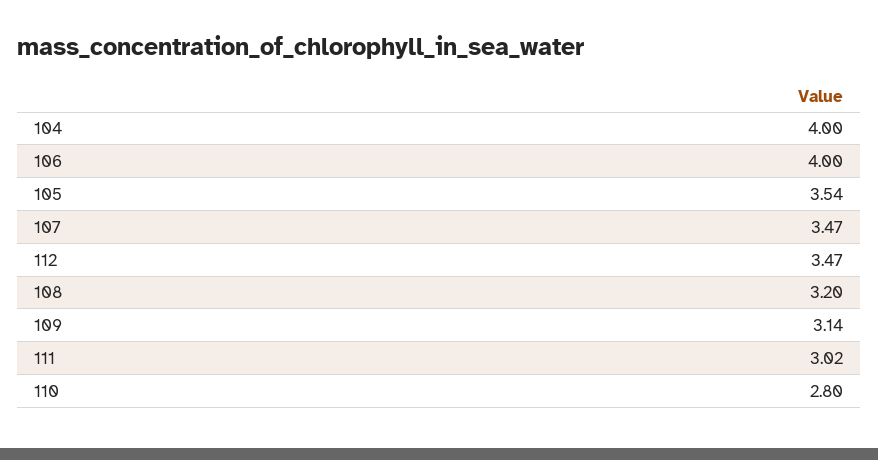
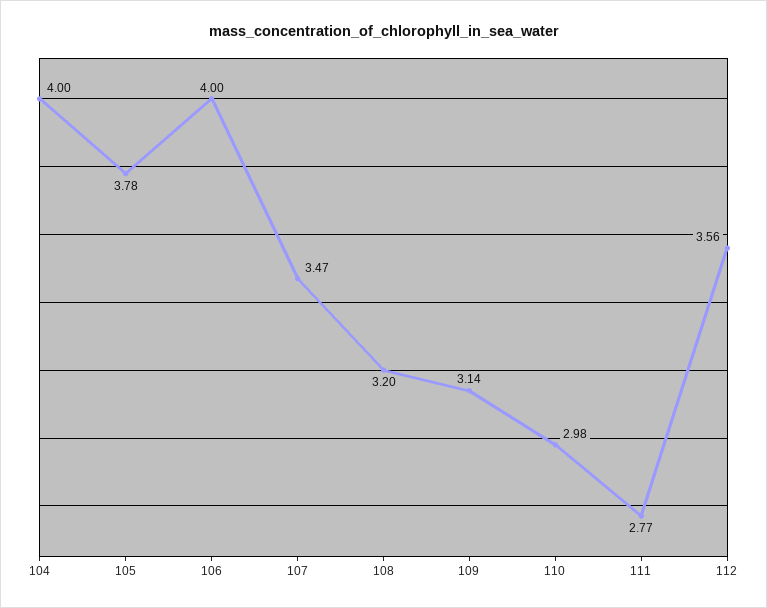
105: 3.54 -> 3.78
112: 3.47 -> 3.56
111: 3.02 -> 2.77
110: 2.8 -> 2.98

